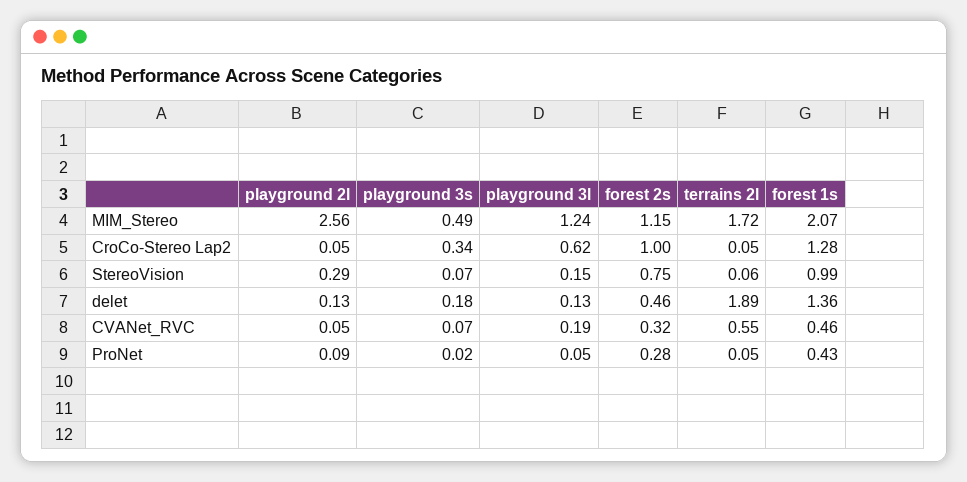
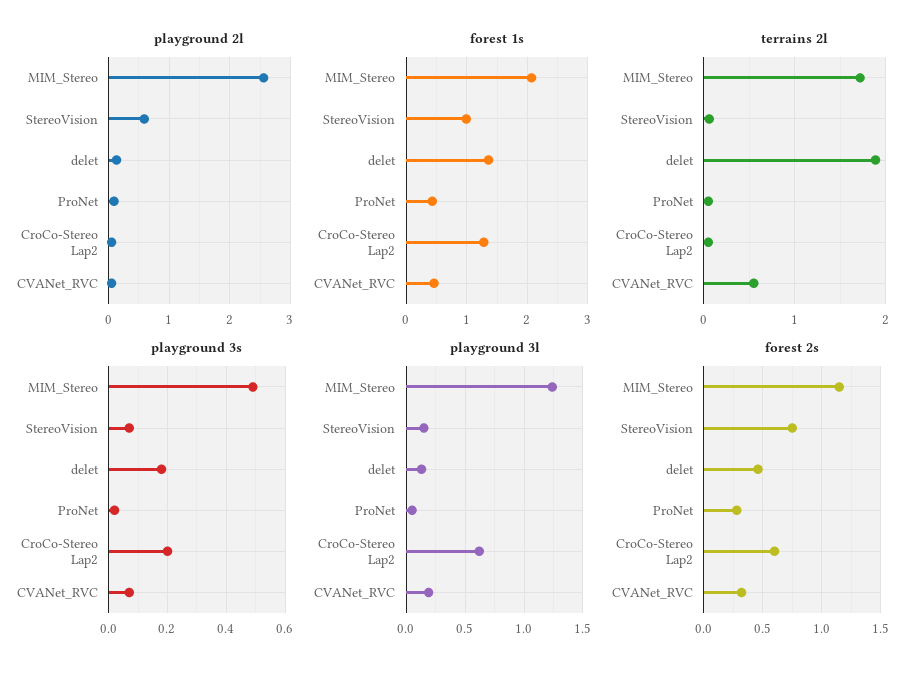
playground 3s, CroCo-Stereo Lap2: 0.34 -> 0.2
forest 2s, CroCo-Stereo Lap2: 1 -> 0.6
playground 2l, StereoVision: 0.29 -> 0.6

